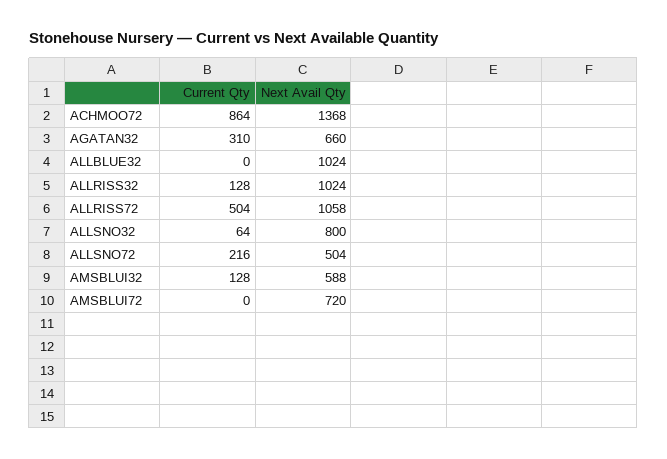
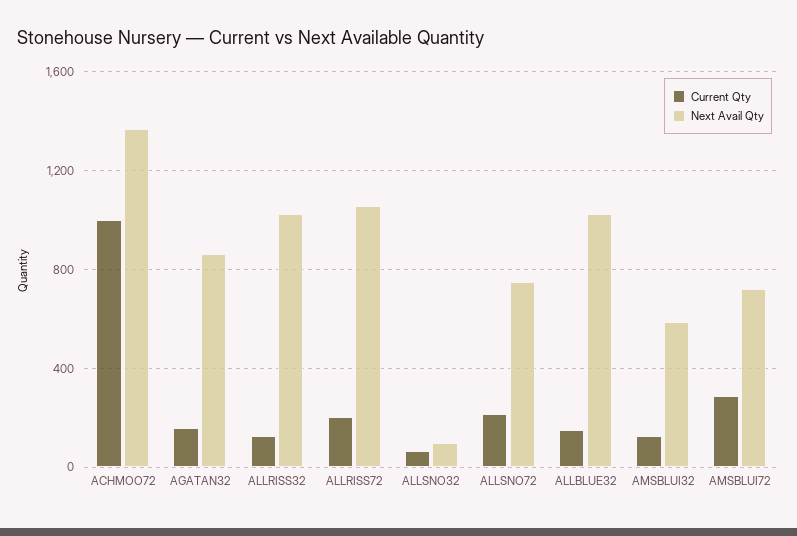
Current Qty, ACHMOO72: 864 -> 1000
Current Qty, AGATAN32: 310 -> 150
Next Avail Qty, AGATAN32: 660 -> 850
Current Qty, ALLBLUE32: 0 -> 150
Current Qty, ALLRISS72: 504 -> 200
Next Avail Qty, ALLSNO32: 800 -> 100
Next Avail Qty, ALLSNO72: 504 -> 750
Current Qty, AMSBLUI72: 0 -> 300

